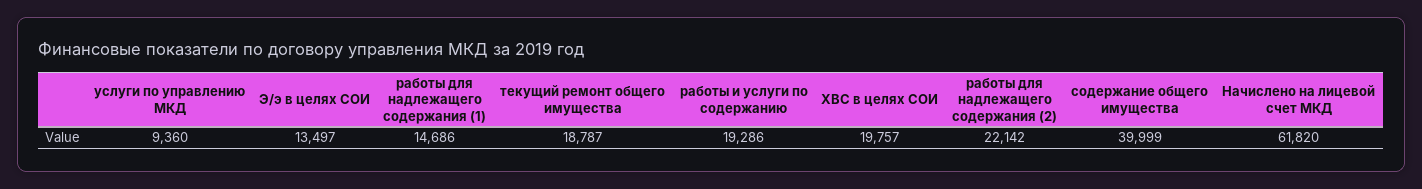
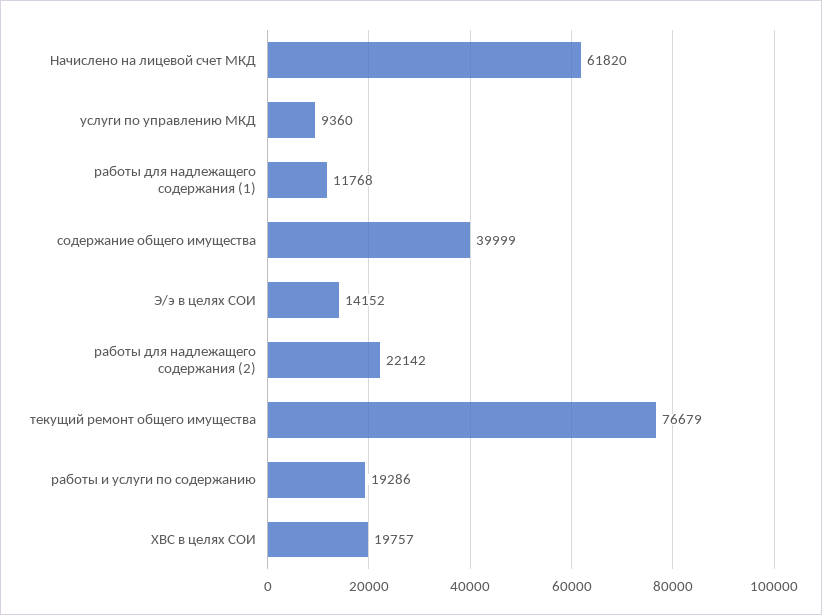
Э/э в целях СОИ: 13497 -> 14152
работы для надлежащего содержания (1): 14686 -> 11768
текущий ремонт общего имущества: 18787 -> 76679

